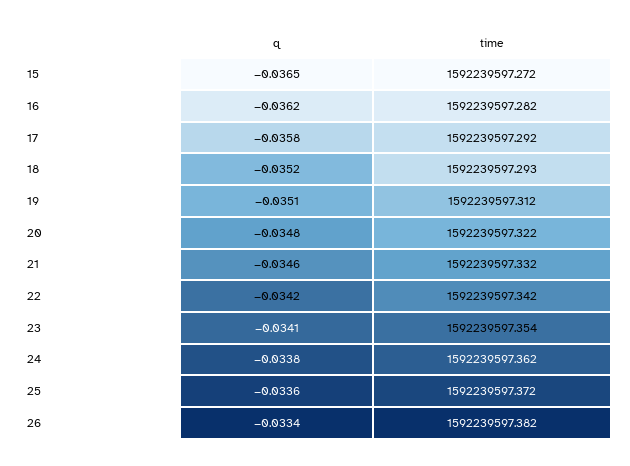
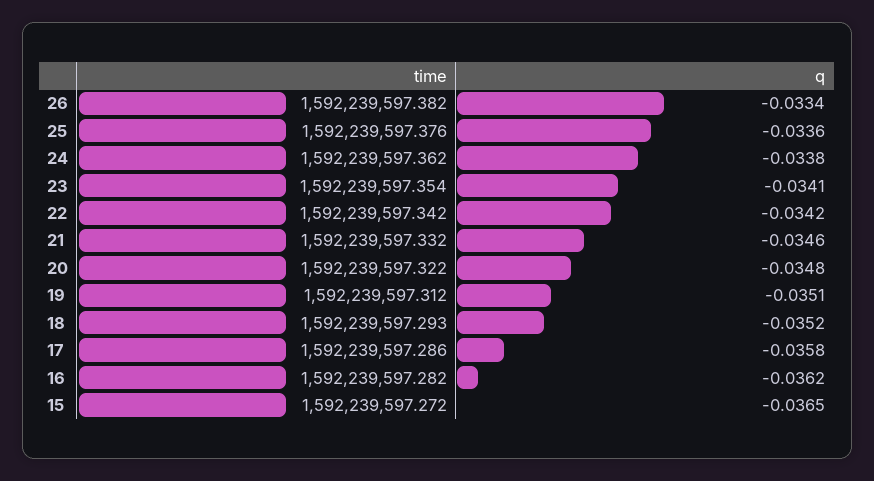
time, 17: 1592239597.292 -> 1592239597.286
time, 25: 1592239597.372 -> 1592239597.376

